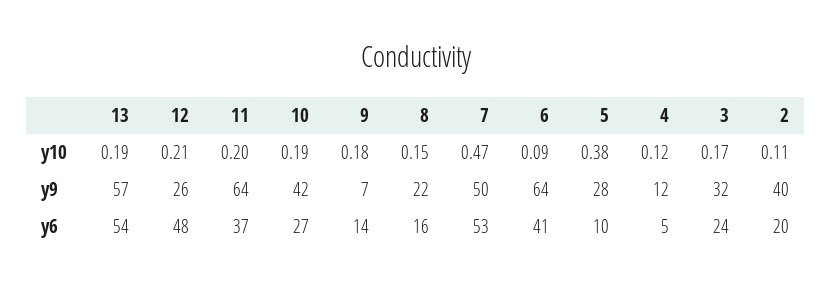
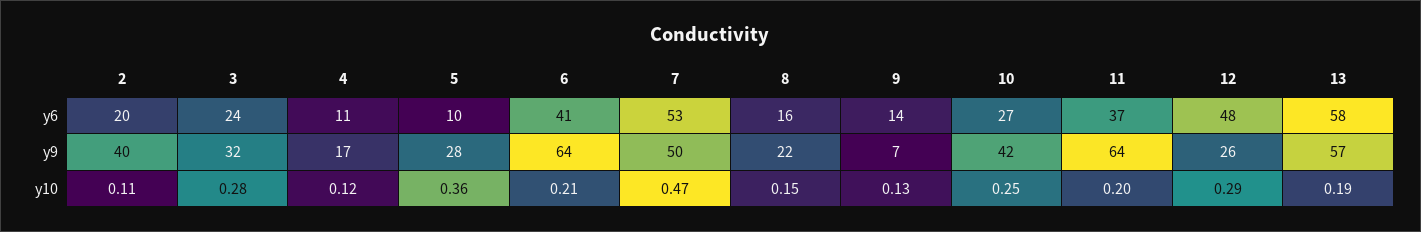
12, y10: 0.21 -> 0.29
10, y10: 0.19 -> 0.25
9, y10: 0.18 -> 0.13
6, y10: 0.09 -> 0.21
5, y10: 0.38 -> 0.36
3, y10: 0.17 -> 0.28
4, y9: 12 -> 17
13, y6: 54 -> 58
4, y6: 5 -> 11

